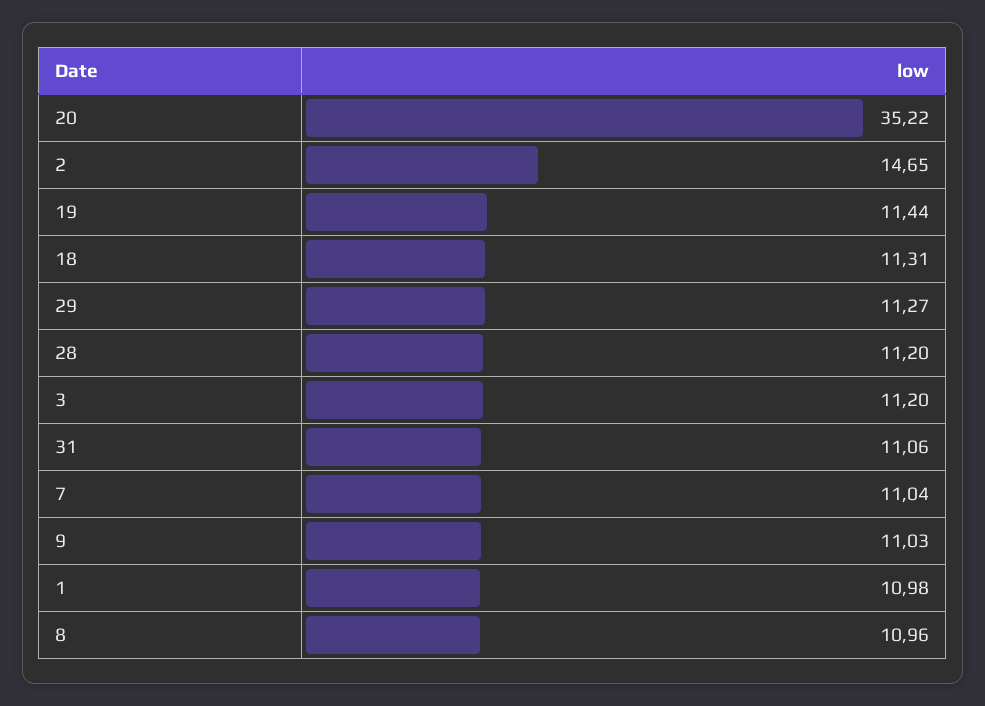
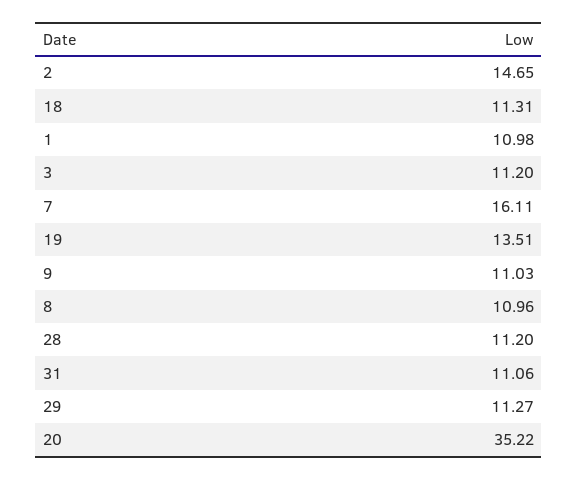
19: 11.44 -> 13.51
7: 11.04 -> 16.11

